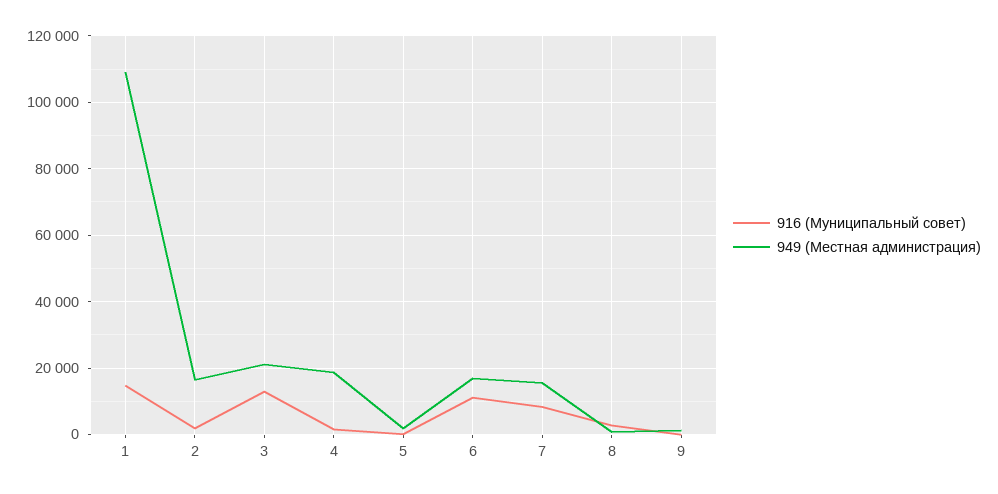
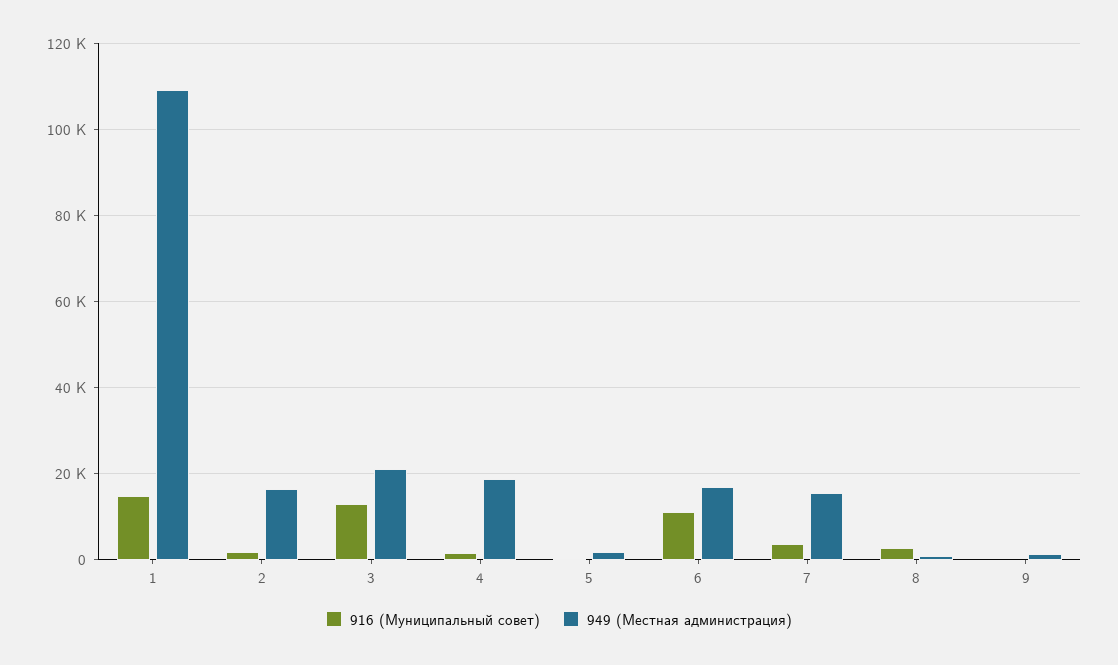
916 (Муниципальный совет), 7: 8000 -> 4000

